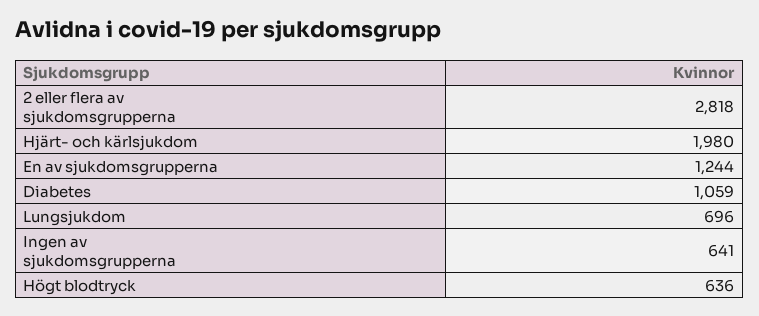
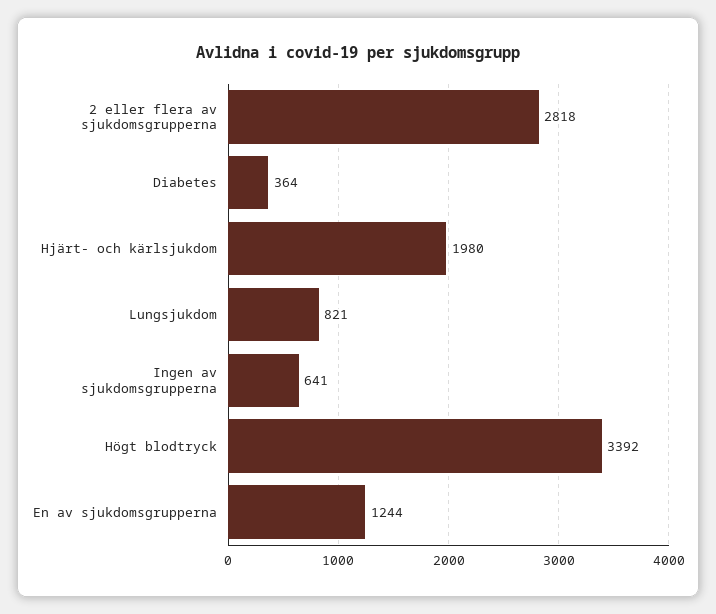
Diabetes: 1059 -> 364
Lungsjukdom: 696 -> 821
Högt blodtryck: 636 -> 3392

